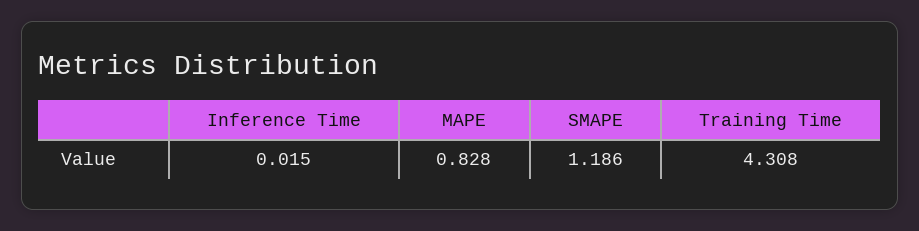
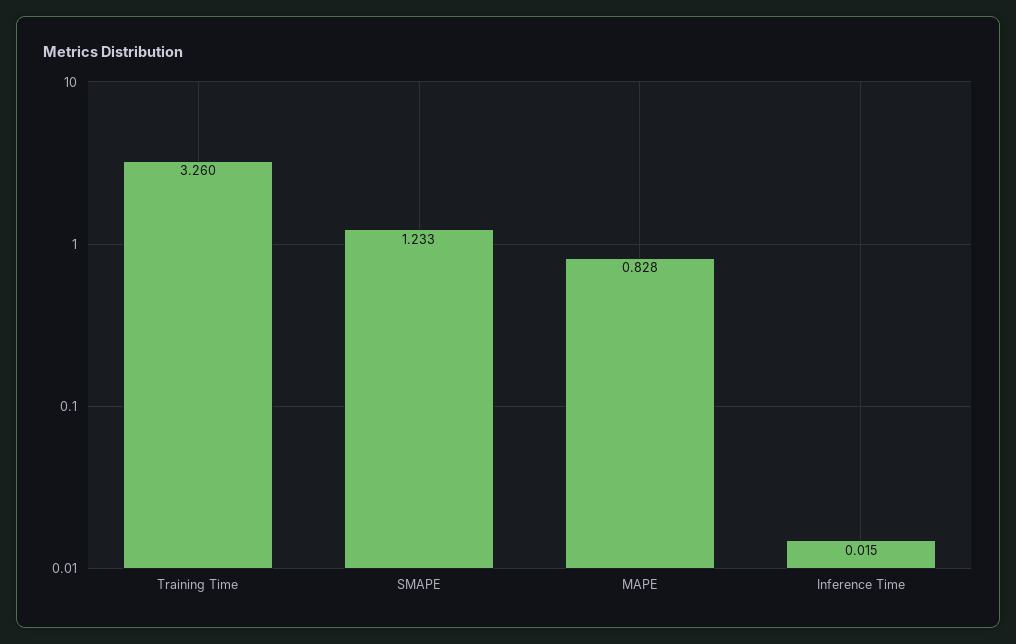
SMAPE: 1.186 -> 1.233
Training Time: 4.308 -> 3.26

